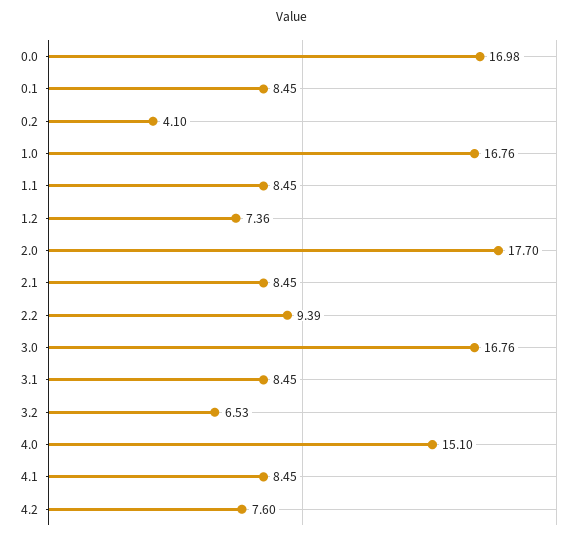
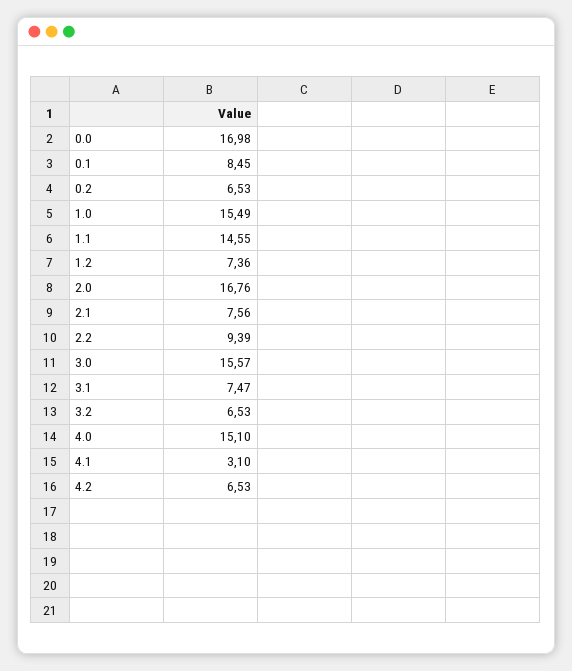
0.2: 4.1 -> 6.53
1.0: 16.76 -> 15.49
1.1: 8.45 -> 14.55
2.0: 17.7 -> 16.76
2.1: 8.45 -> 7.56
3.0: 16.76 -> 15.57
3.1: 8.45 -> 7.47
4.1: 8.45 -> 3.1
4.2: 7.6 -> 6.53

